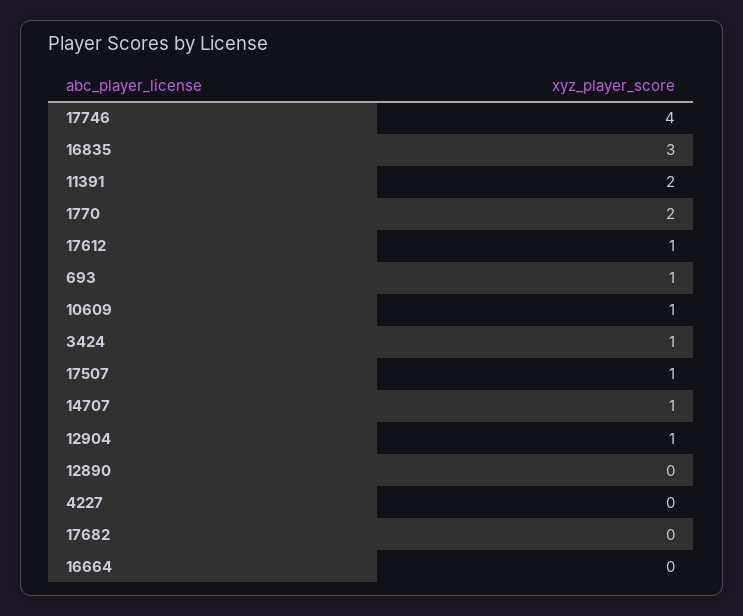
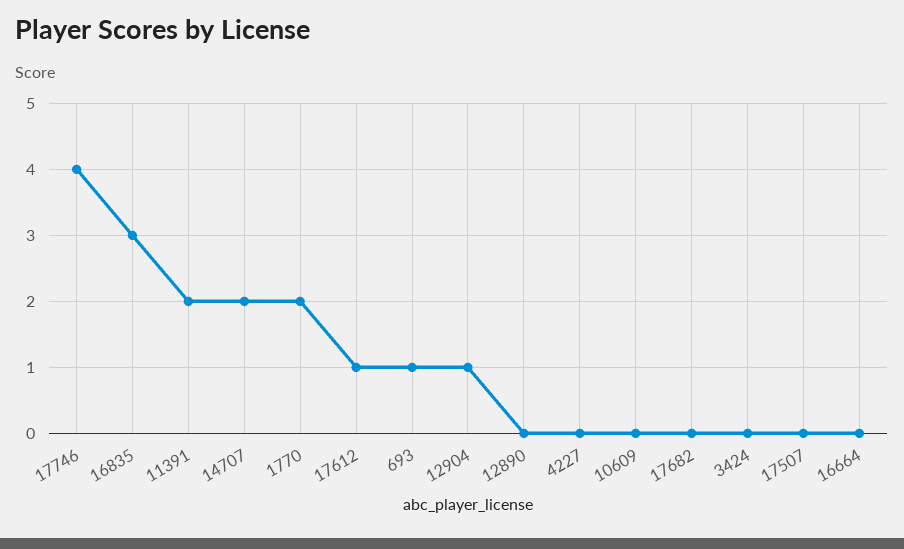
10609: 1 -> 0
3424: 1 -> 0
17507: 1 -> 0
14707: 1 -> 2

